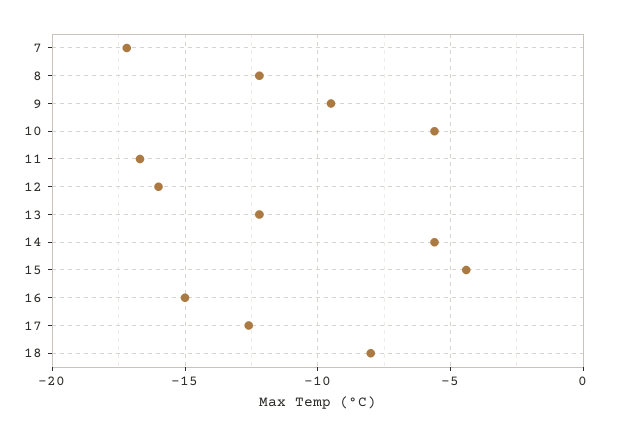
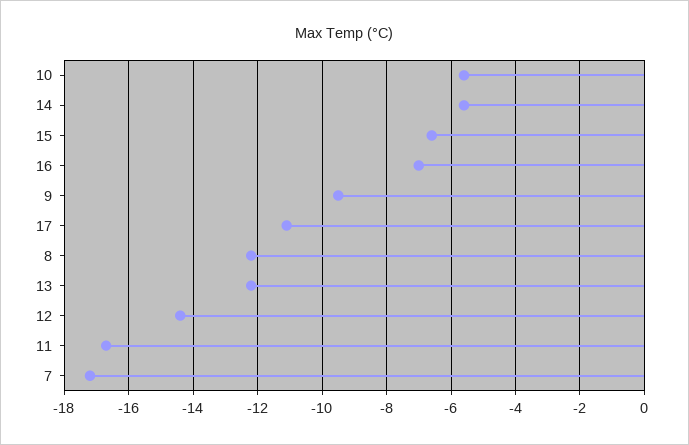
12: -16 -> -14.5
15: -4.5 -> -6.5
16: -15 -> -7
17: -12.5 -> -11
18: -8 -> none

